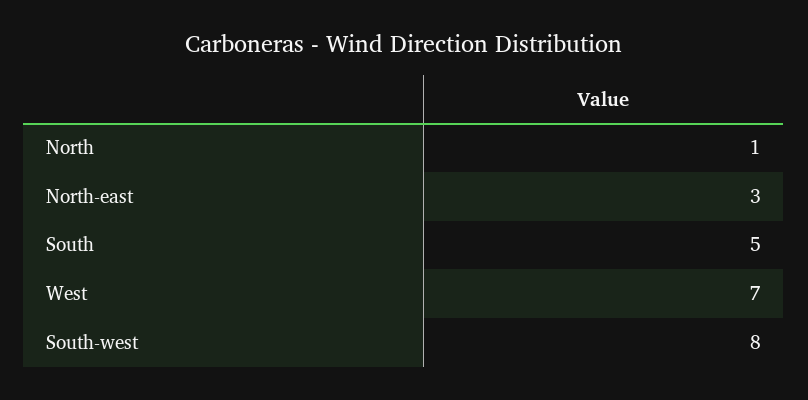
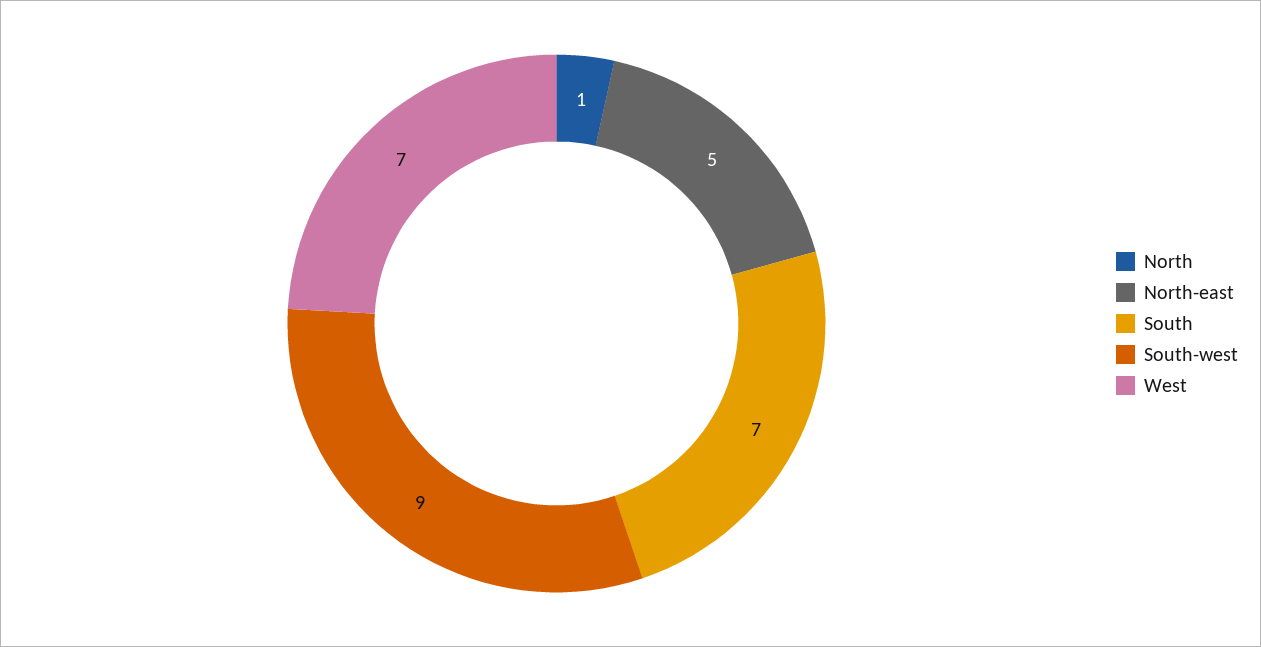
North-east: 3 -> 5
South: 5 -> 7
South-west: 8 -> 9

